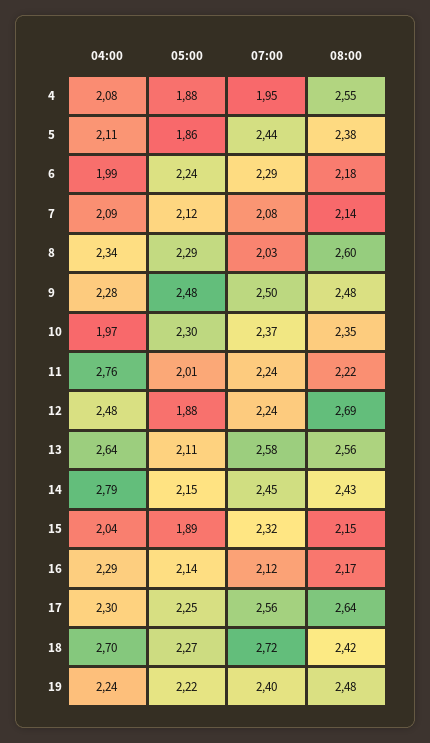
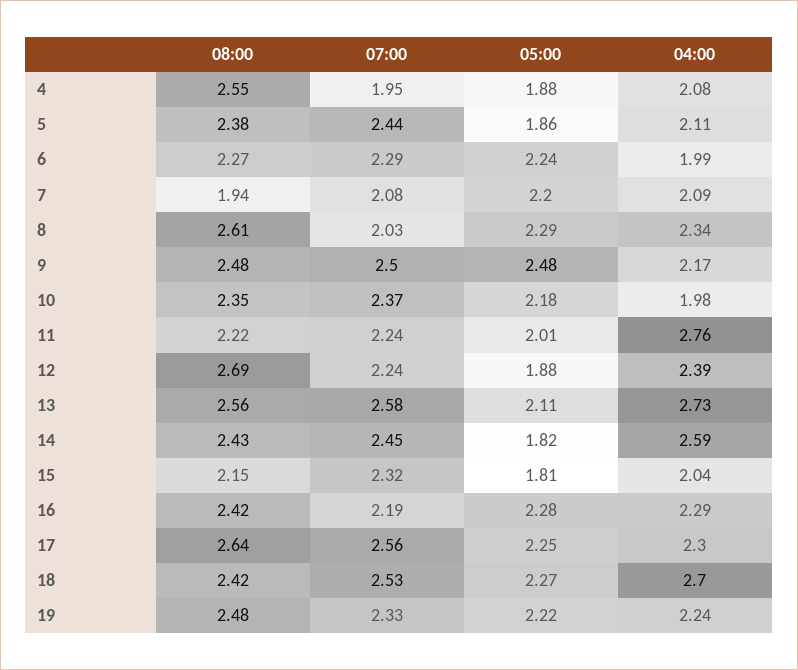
08:00, 6: 2.18 -> 2.27
05:00, 7: 2.12 -> 2.2
08:00, 7: 2.14 -> 1.94
08:00, 8: 2.6 -> 2.61
04:00, 9: 2.28 -> 2.17
04:00, 10: 1.97 -> 1.98
05:00, 10: 2.3 -> 2.18
04:00, 12: 2.48 -> 2.39
04:00, 13: 2.64 -> 2.73
04:00, 14: 2.79 -> 2.59
05:00, 14: 2.15 -> 1.82
05:00, 15: 1.89 -> 1.81
05:00, 16: 2.14 -> 2.28
07:00, 16: 2.12 -> 2.19
08:00, 16: 2.17 -> 2.42
07:00, 18: 2.72 -> 2.53
07:00, 19: 2.4 -> 2.33

